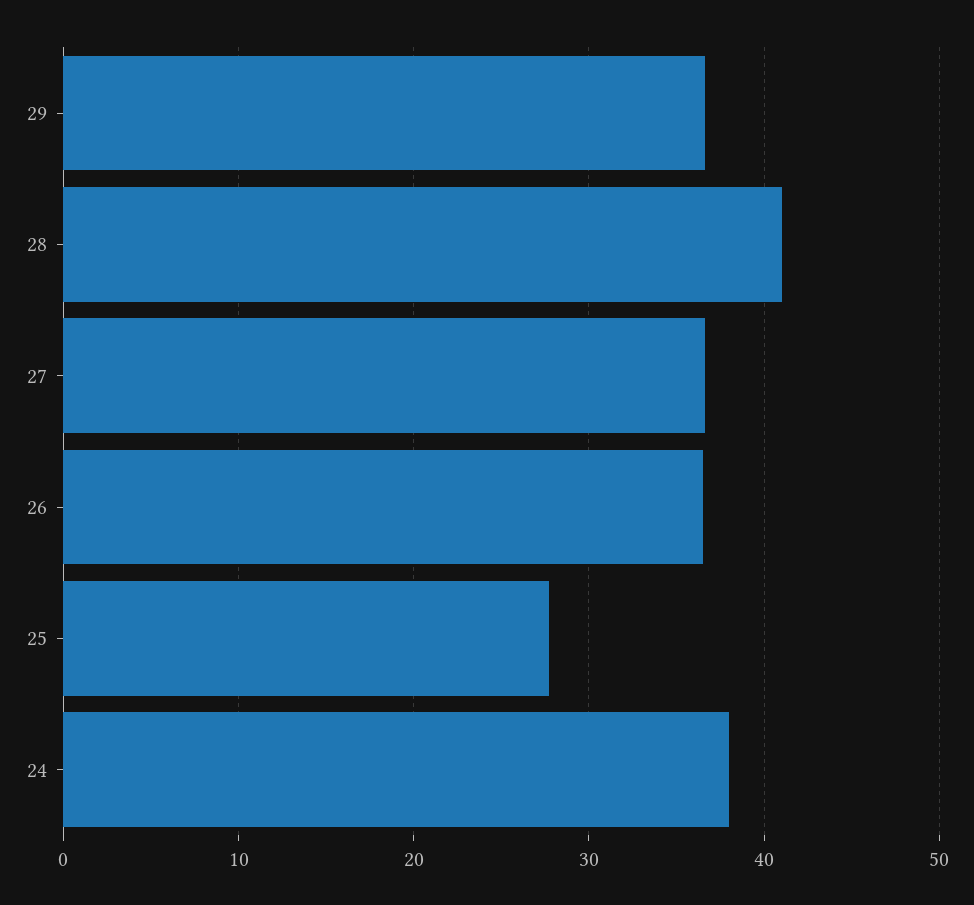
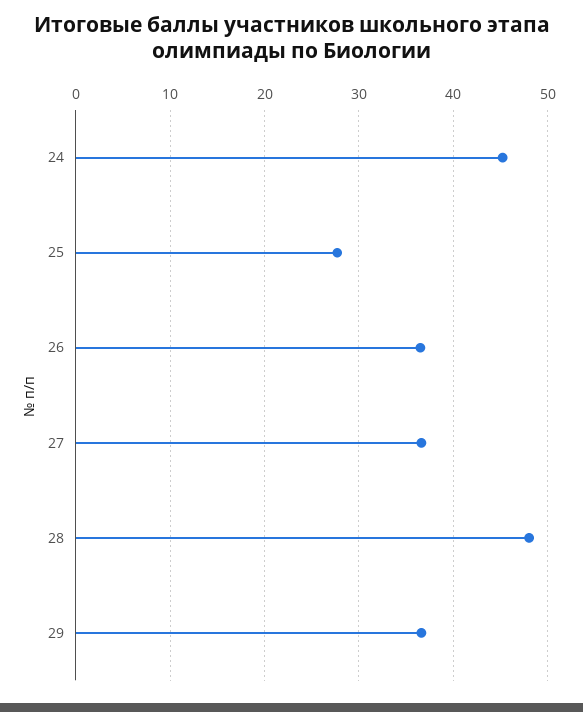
28: 41 -> 48
24: 38 -> 45

